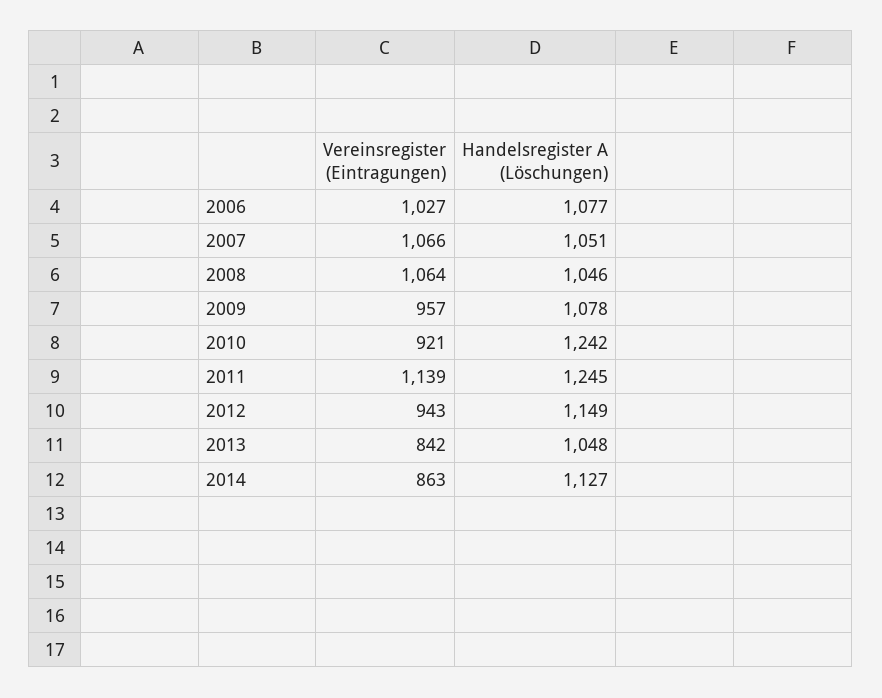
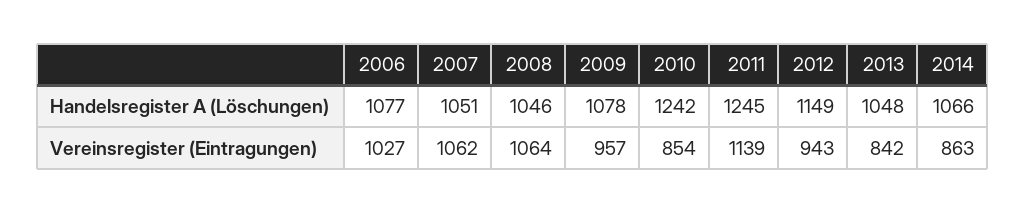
Vereinsregister (Eintragungen), 2007: 1066 -> 1062
Vereinsregister (Eintragungen), 2010: 921 -> 854
Handelsregister A (Löschungen), 2014: 1127 -> 1066

